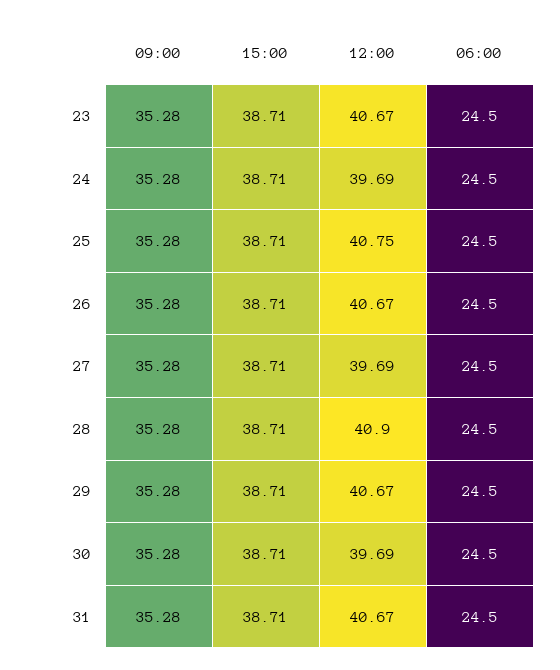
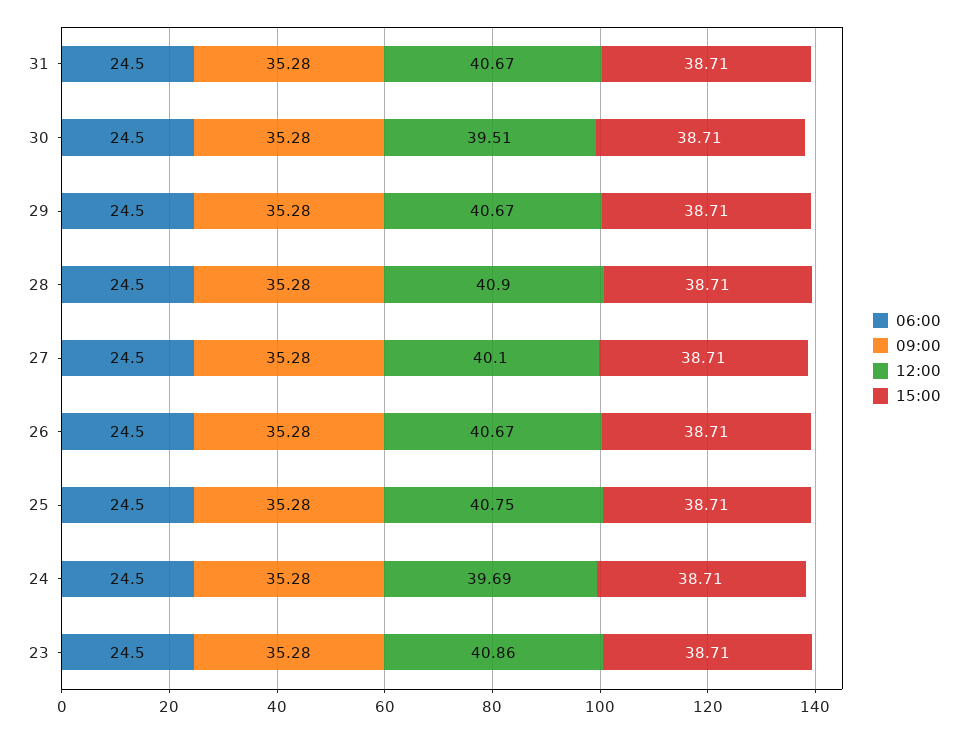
12:00, 23: 40.67 -> 40.86
12:00, 27: 39.69 -> 40.1
12:00, 30: 39.69 -> 39.51

